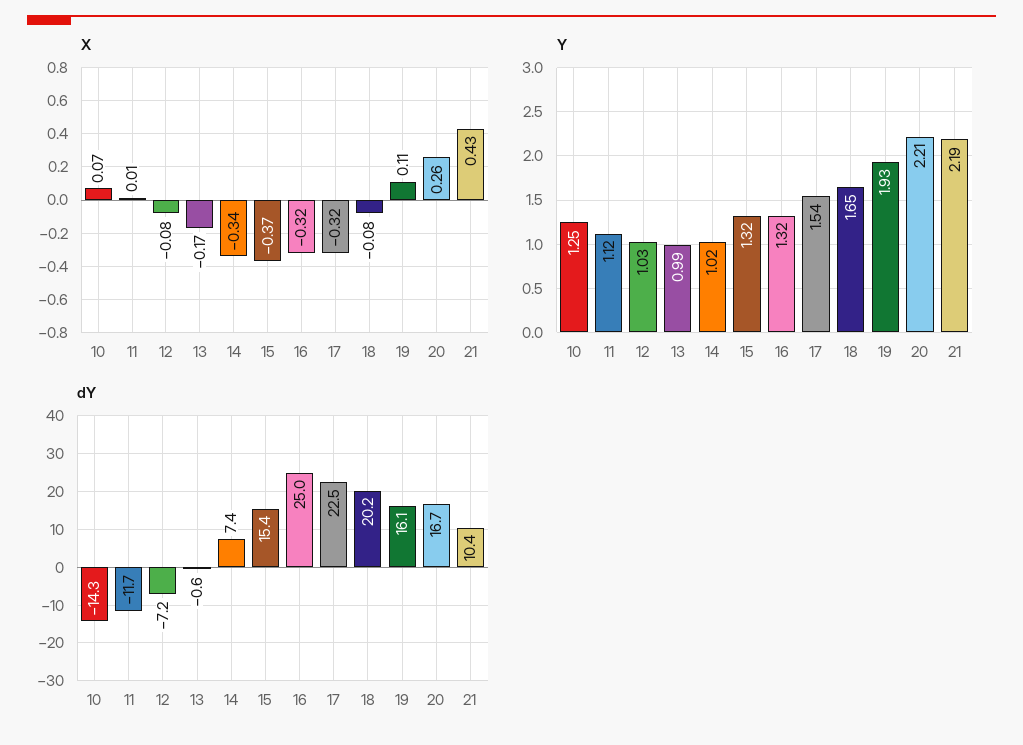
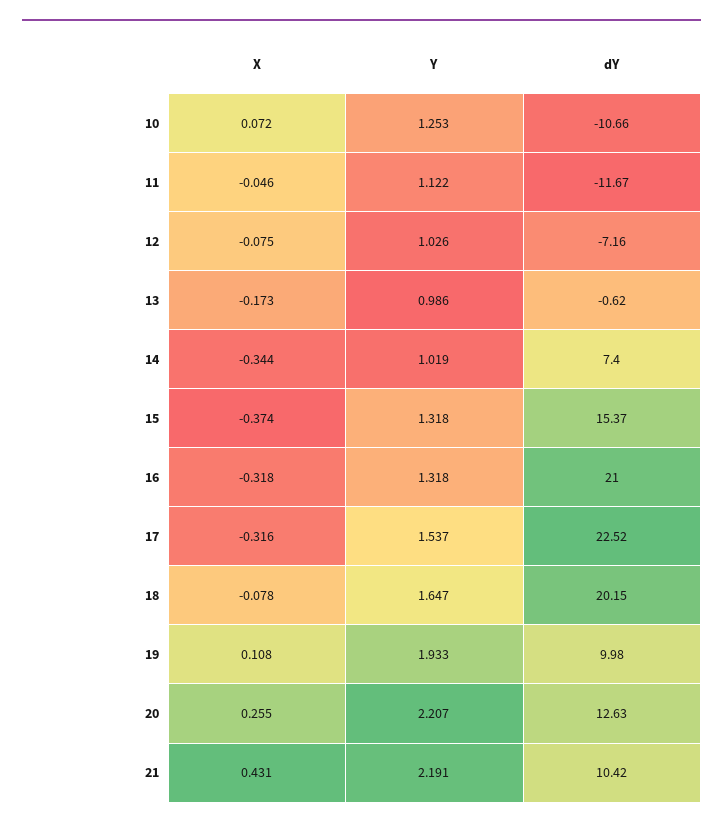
X, 11: 0.01 -> -0.046
dY, 10: -14.3 -> -10.66
dY, 16: 25 -> 21
dY, 19: 16.1 -> 9.98
dY, 20: 16.7 -> 12.63

